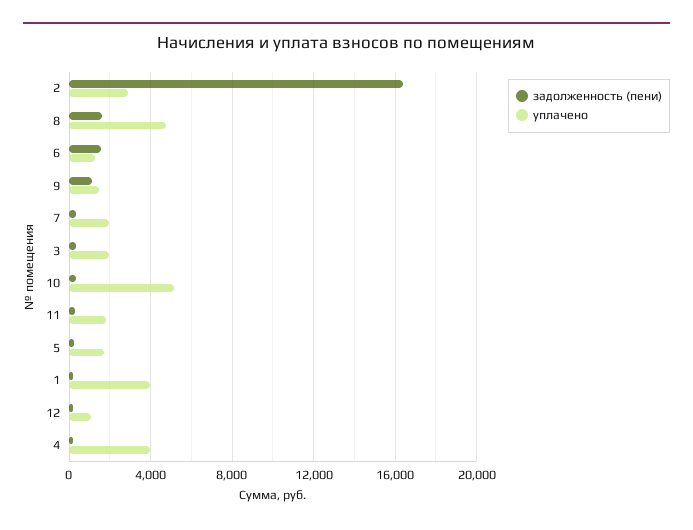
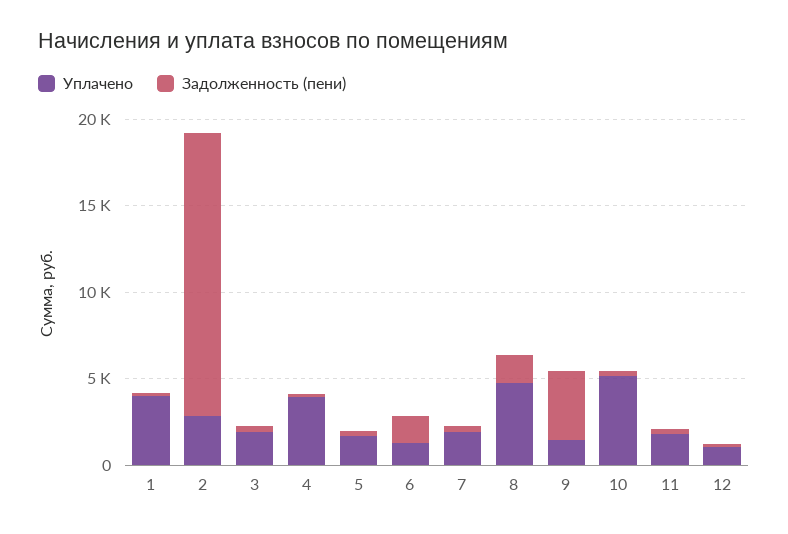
задолженность (пени), 9: 1000 -> 4000

